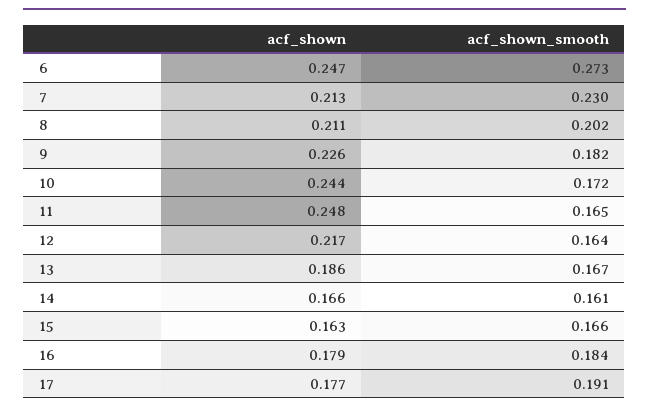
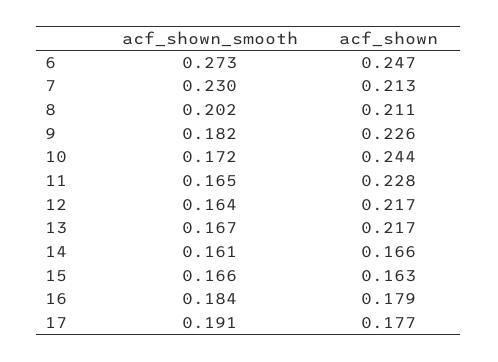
acf_shown, 11: 0.248 -> 0.228
acf_shown, 13: 0.186 -> 0.217

